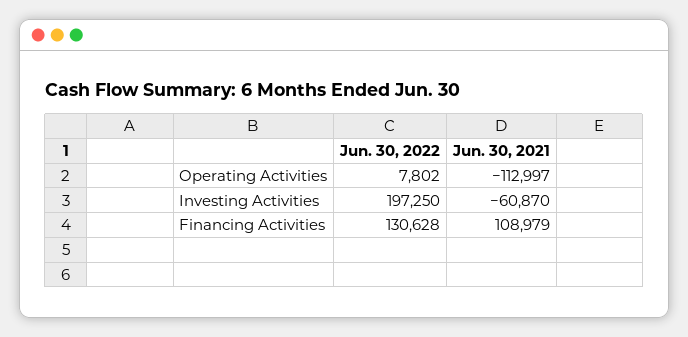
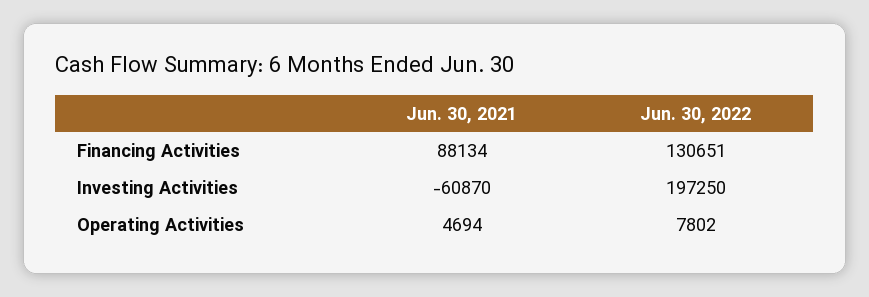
Jun. 30, 2021, Operating Activities: -112997 -> 4694
Jun. 30, 2022, Financing Activities: 130628 -> 130651
Jun. 30, 2021, Financing Activities: 108979 -> 88134

